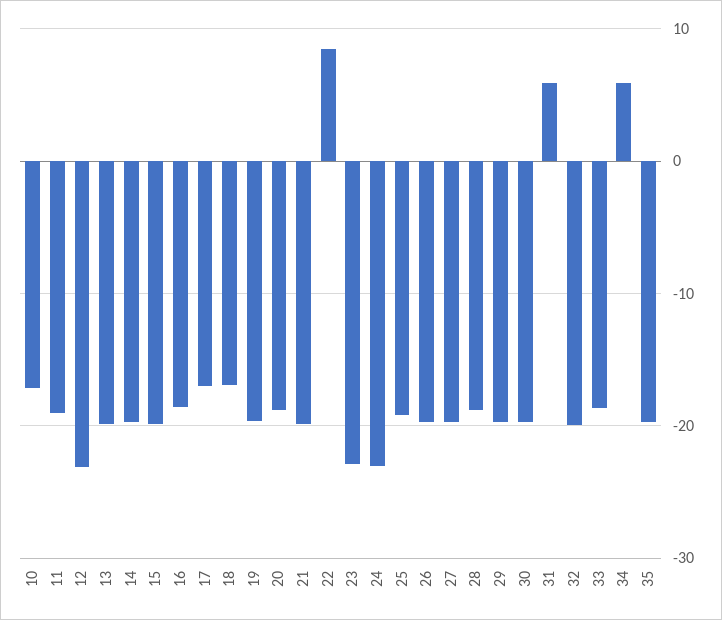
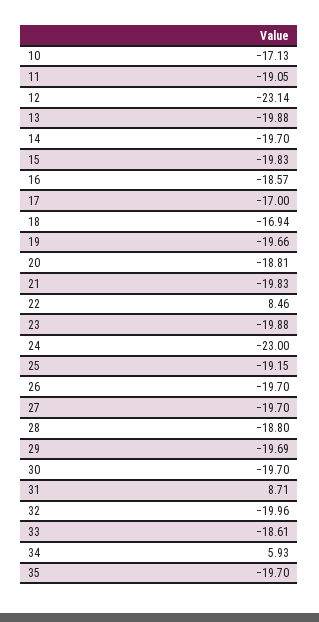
23: -23 -> -19.88
31: 6 -> 8.71

